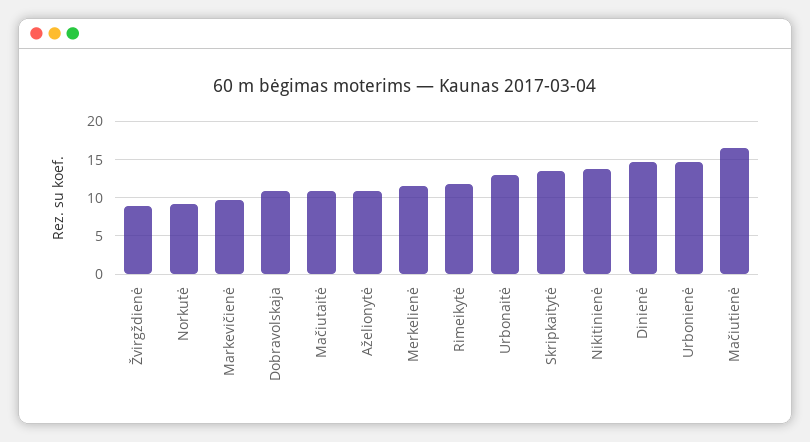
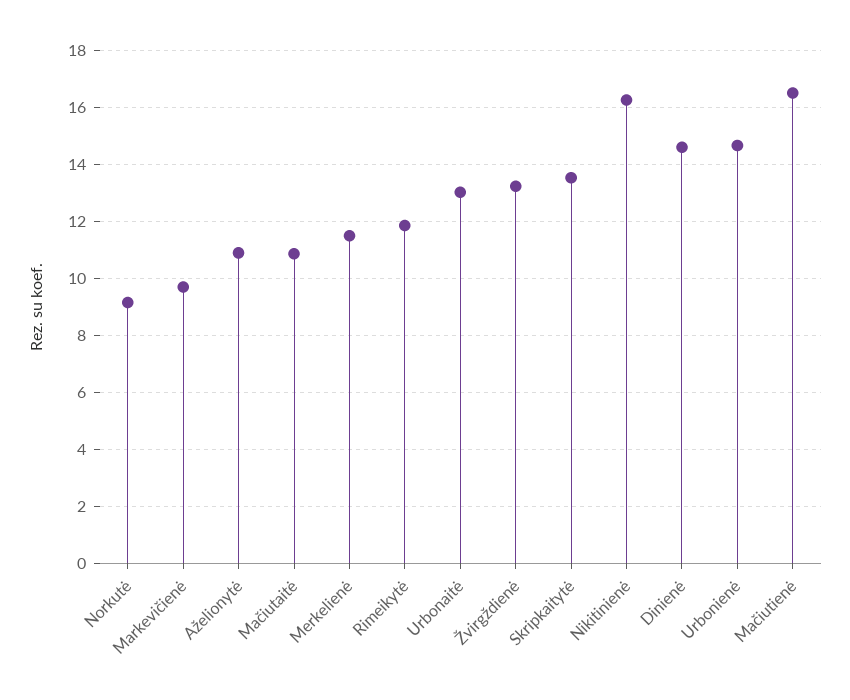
Žvirgždienė: 9 -> 13.25
Dobravolskaja: 11 -> none
Nikitinienė: 14 -> 16.25

